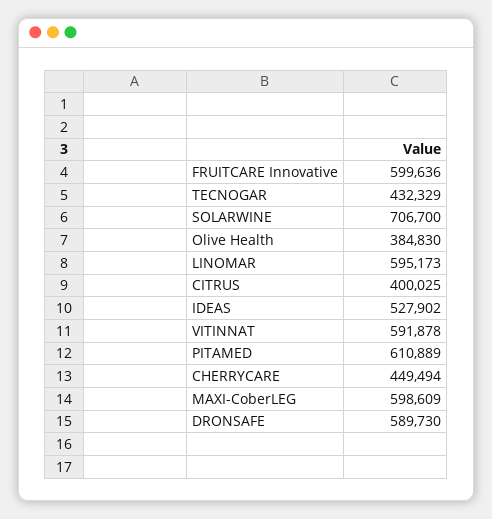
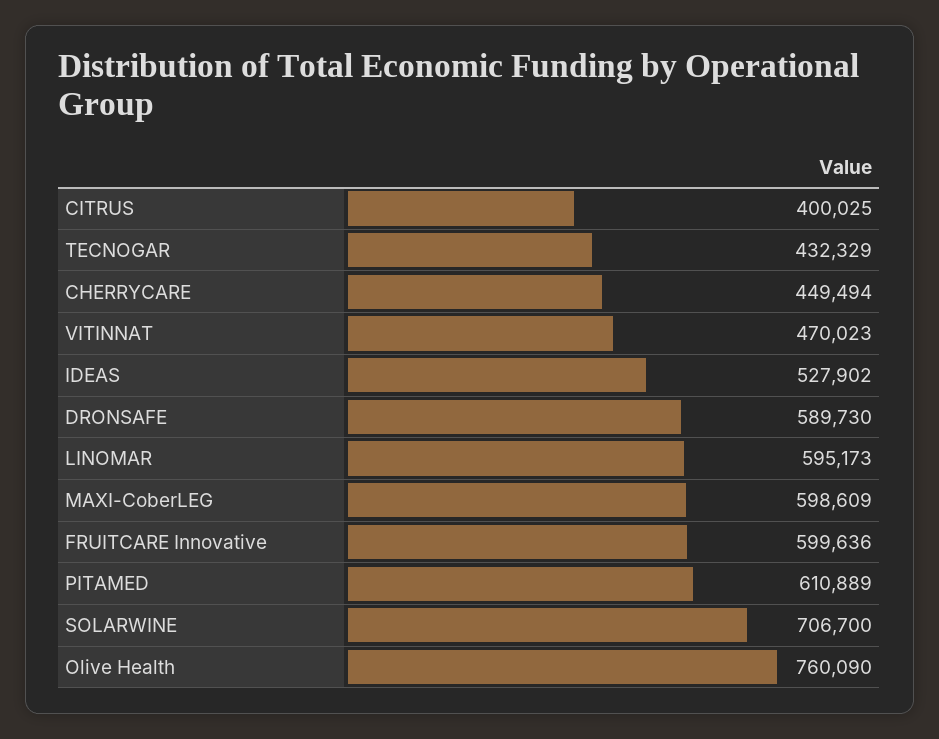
Olive Health: 384830 -> 760090
VITINNAT: 591878 -> 470023

